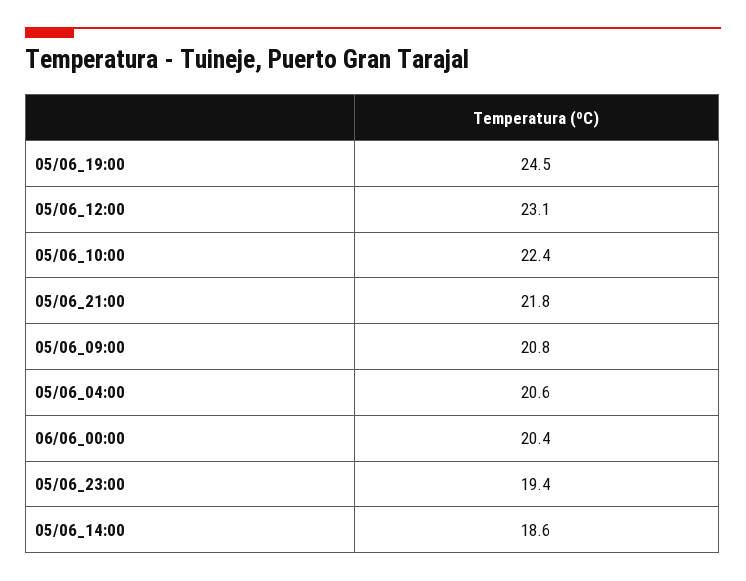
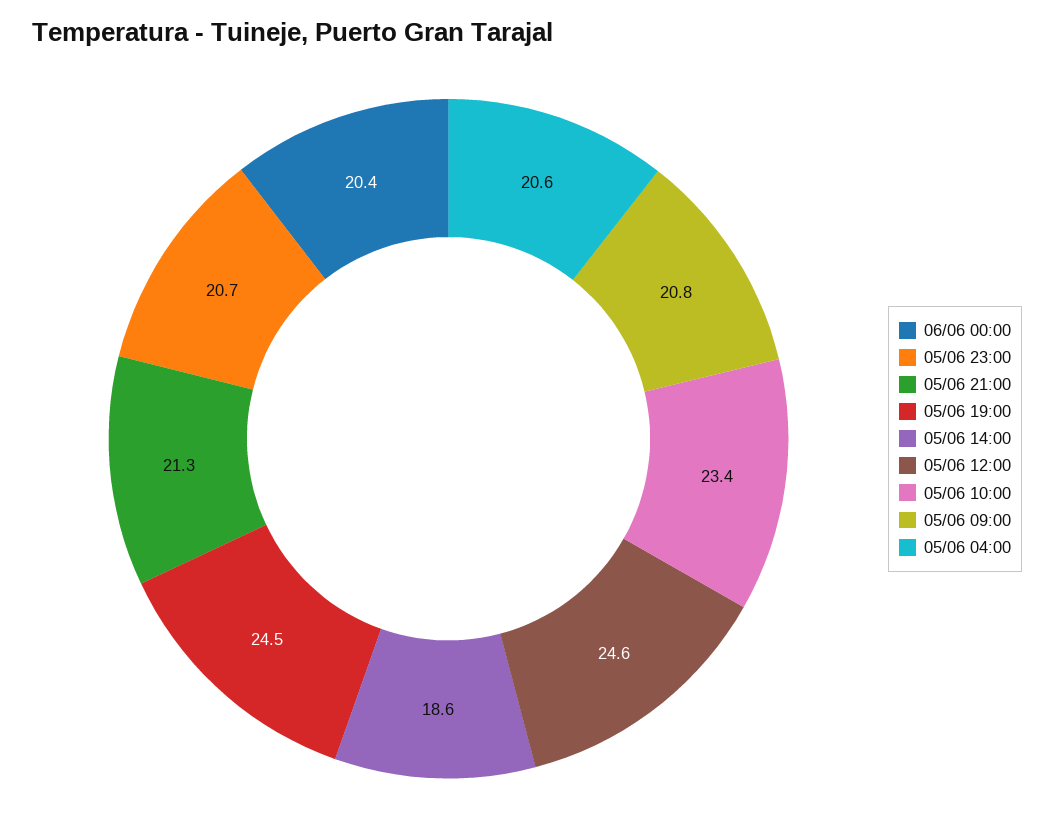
05/06_12:00: 23.1 -> 24.6
05/06_10:00: 22.4 -> 23.4
05/06_21:00: 21.8 -> 21.3
05/06_23:00: 19.4 -> 20.7

